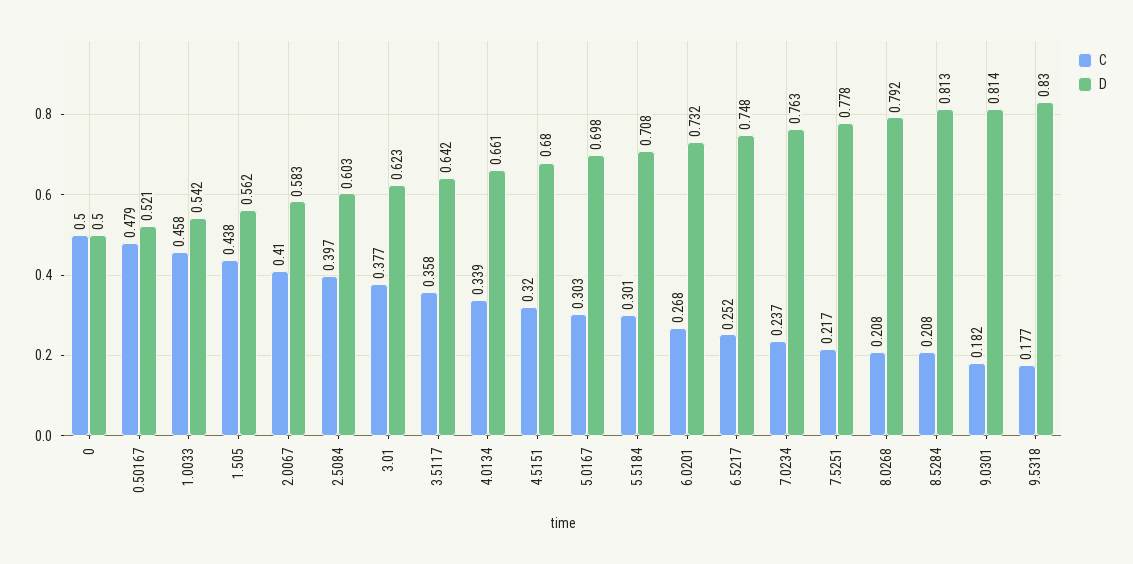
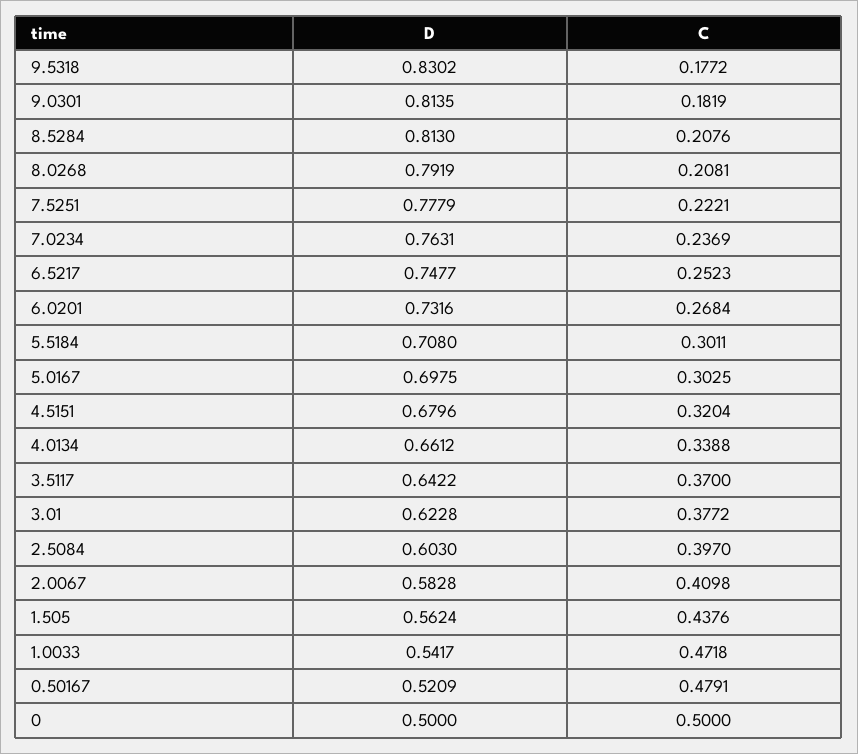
C, 1.0033: 0.458 -> 0.4718
C, 3.5117: 0.358 -> 0.37
C, 7.5251: 0.217 -> 0.2221

